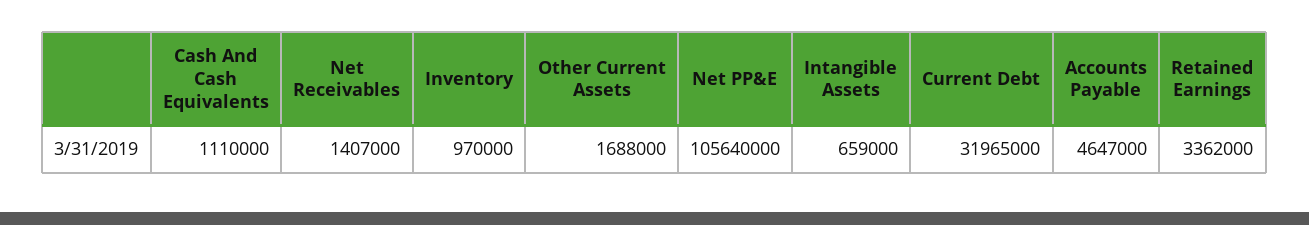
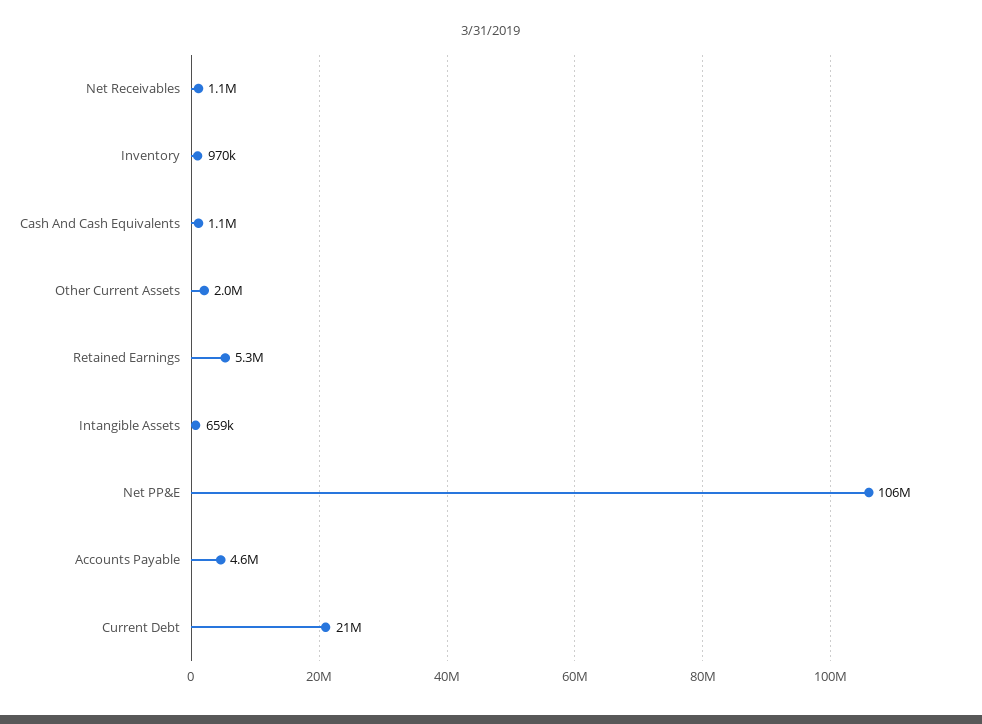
Net Receivables: 1407000 -> 1100000
Other Current Assets: 1688000 -> 2000000
Current Debt: 31965000 -> 21000000
Retained Earnings: 3362000 -> 5300000

